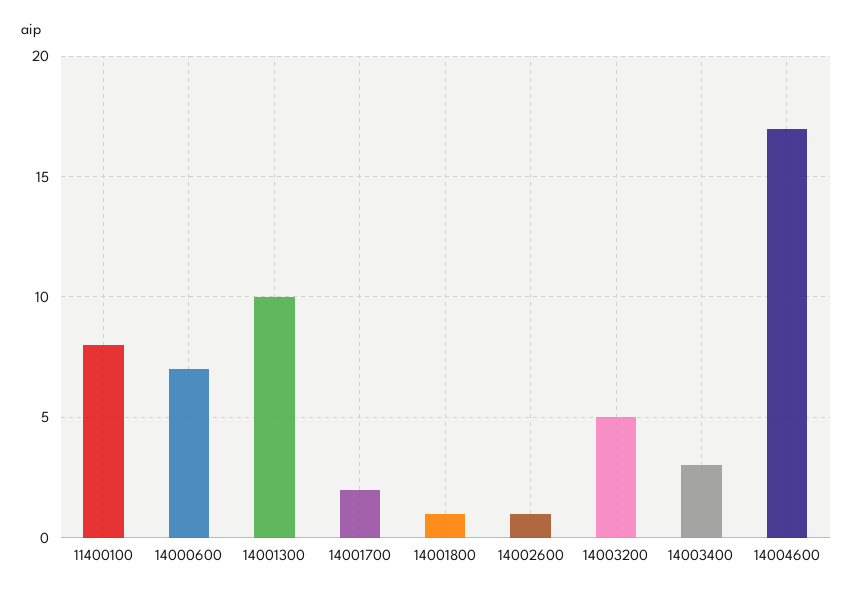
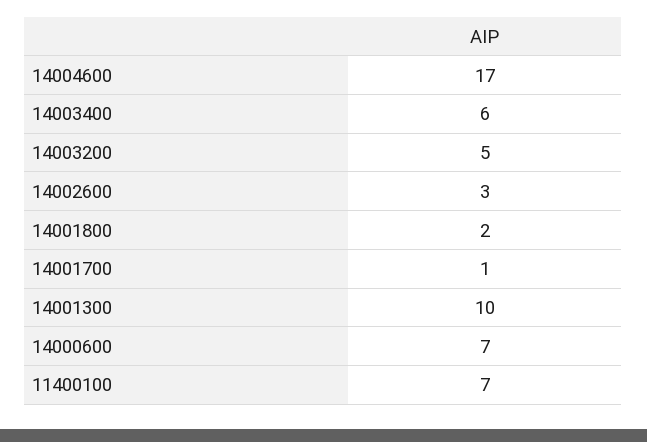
11400100: 8 -> 7
14001700: 2 -> 1
14001800: 1 -> 2
14002600: 1 -> 3
14003400: 3 -> 6

